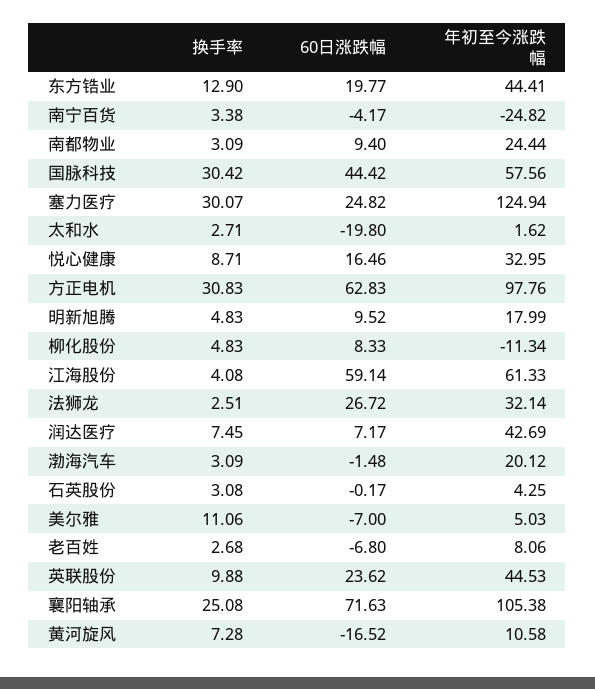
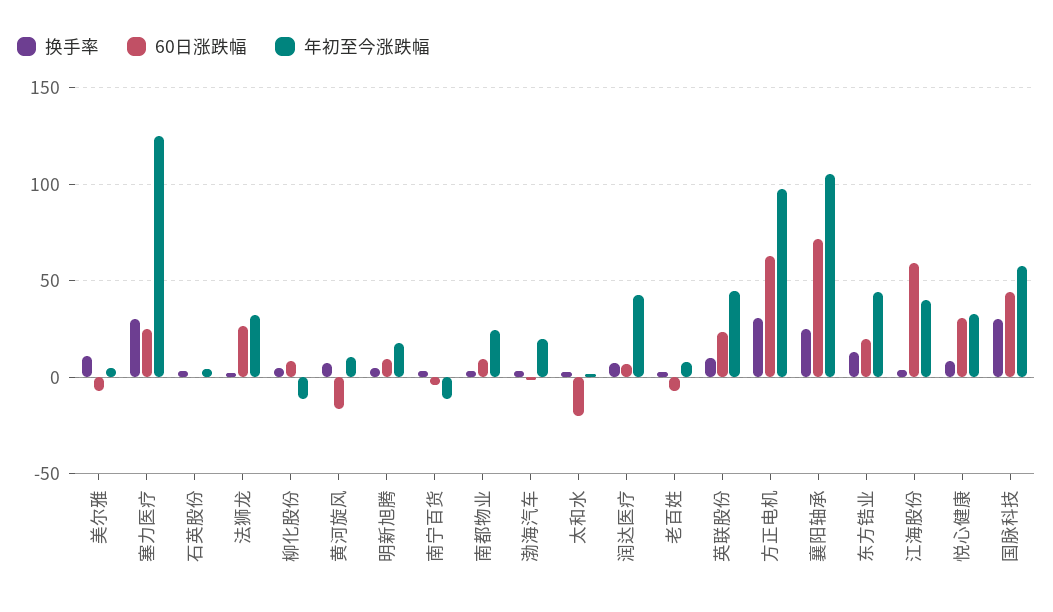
年初至今涨跌幅, 南宁百货: -24.82 -> -10
60日涨跌幅, 悦心健康: 16.46 -> 30
年初至今涨跌幅, 江海股份: 61.33 -> 40

